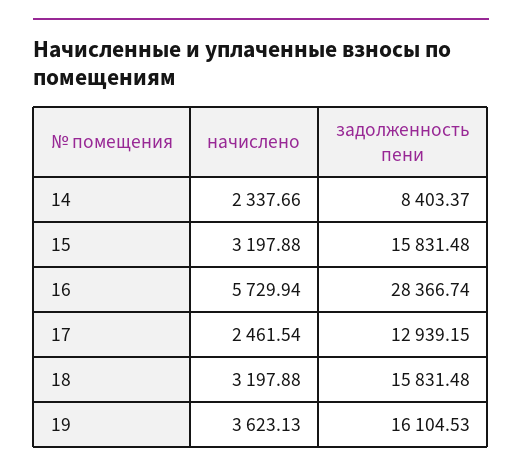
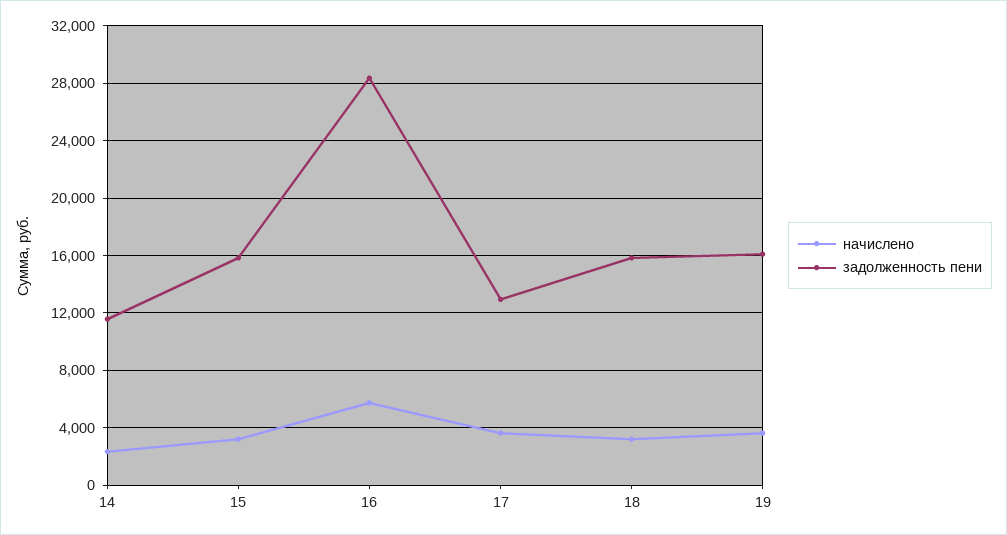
задолженность пени, 14: 8403.37 -> 11500
начислено, 17: 2461.54 -> 3500

